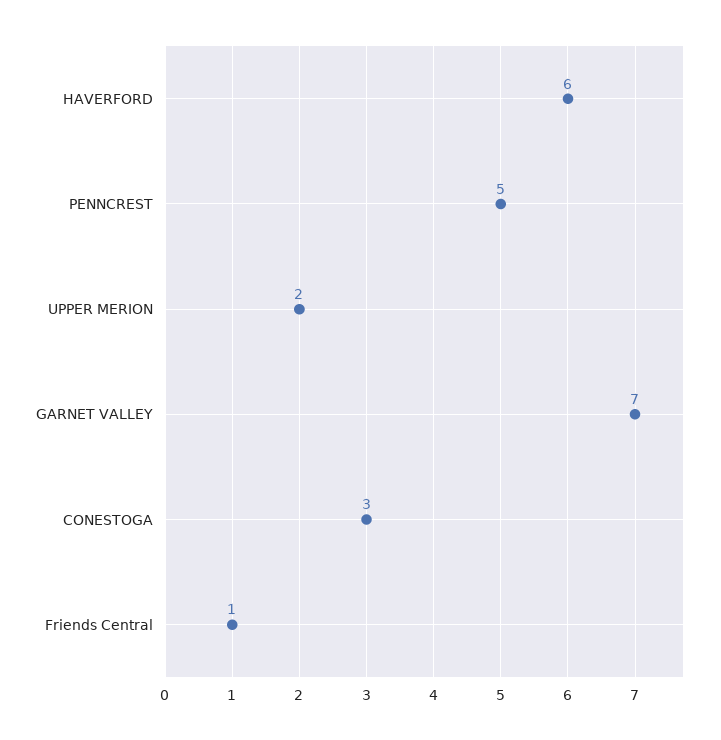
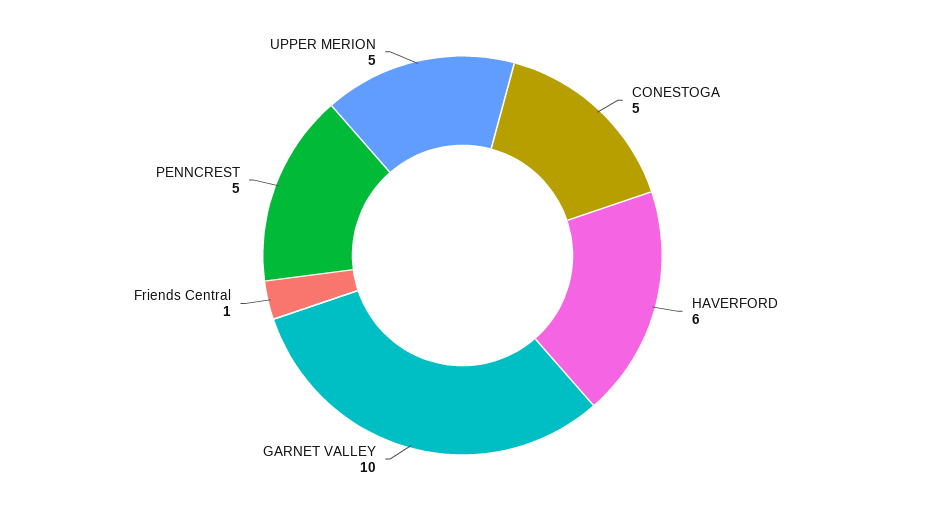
UPPER MERION: 2 -> 5
GARNET VALLEY: 7 -> 10
CONESTOGA: 3 -> 5

